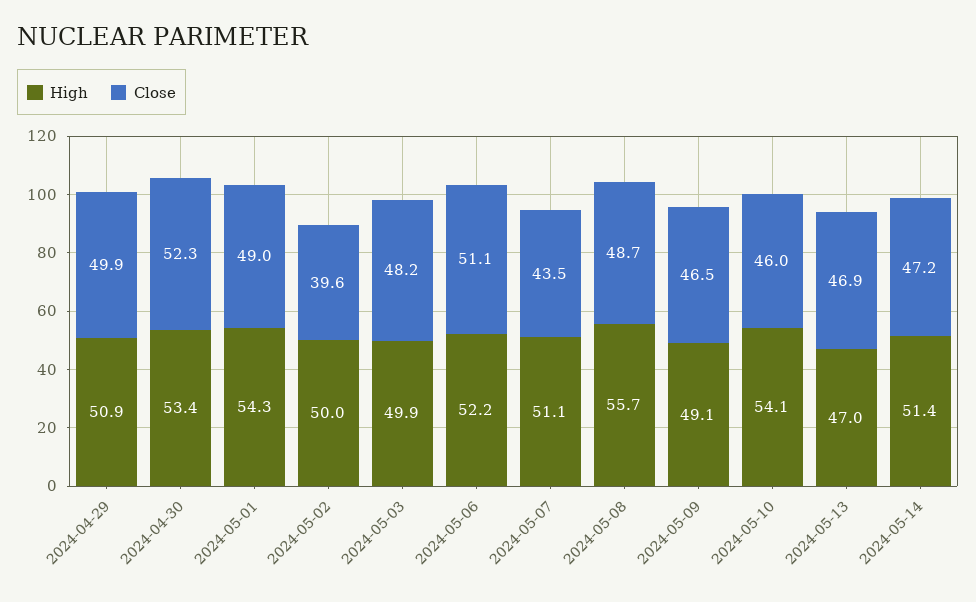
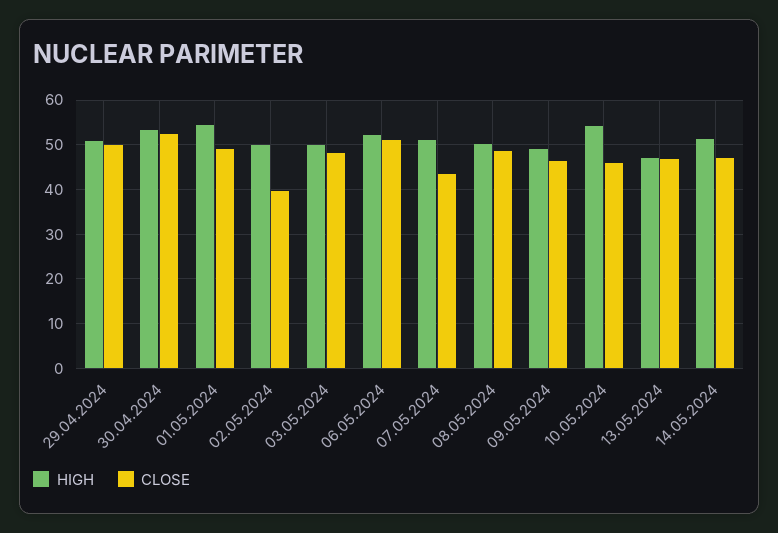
High, 2024-05-08: 55.7 -> 50

